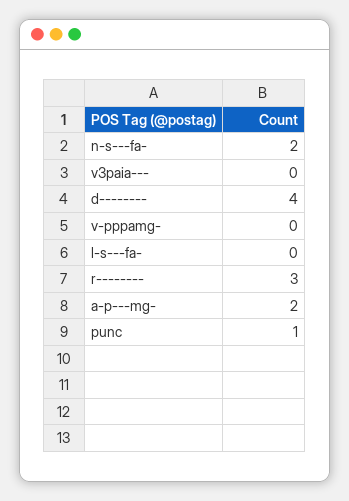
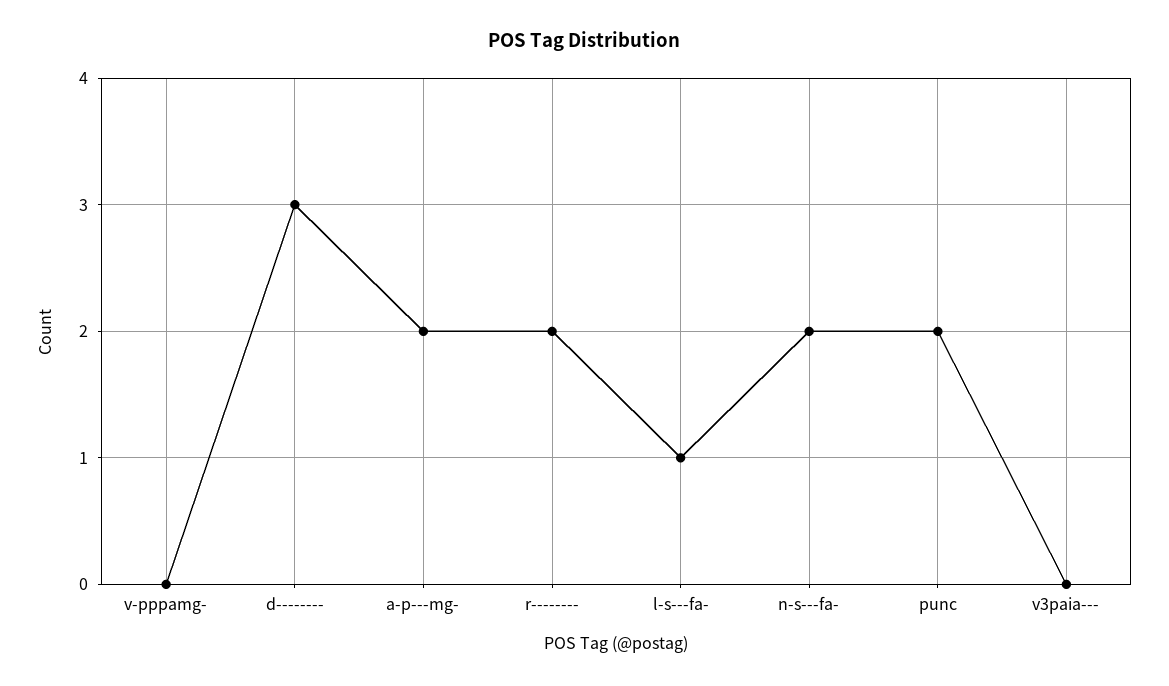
d--------: 4 -> 3
l-s---fa-: 0 -> 1
r--------: 3 -> 2
punc: 1 -> 2

